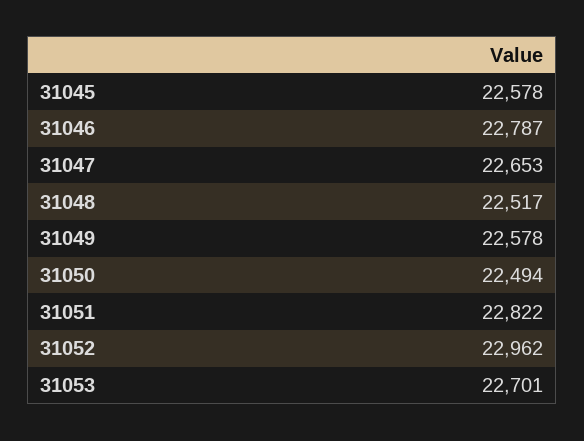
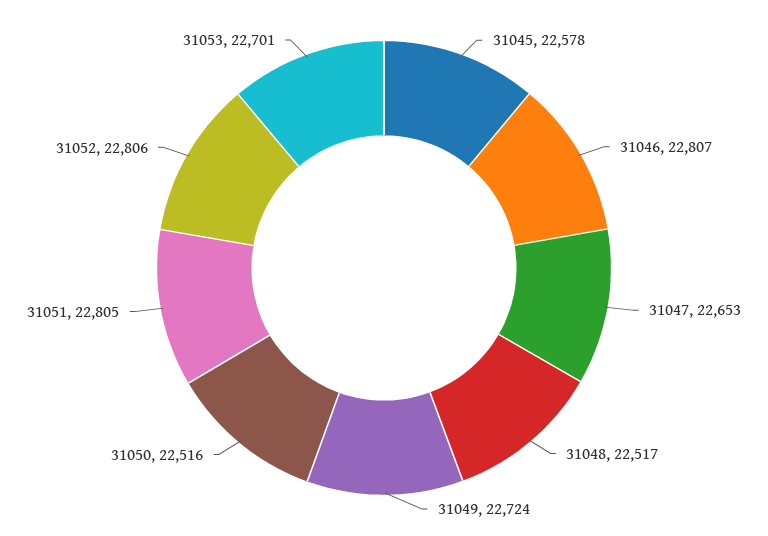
31046: 22787 -> 22807
31049: 22578 -> 22724
31050: 22494 -> 22516
31051: 22822 -> 22805
31052: 22962 -> 22806

